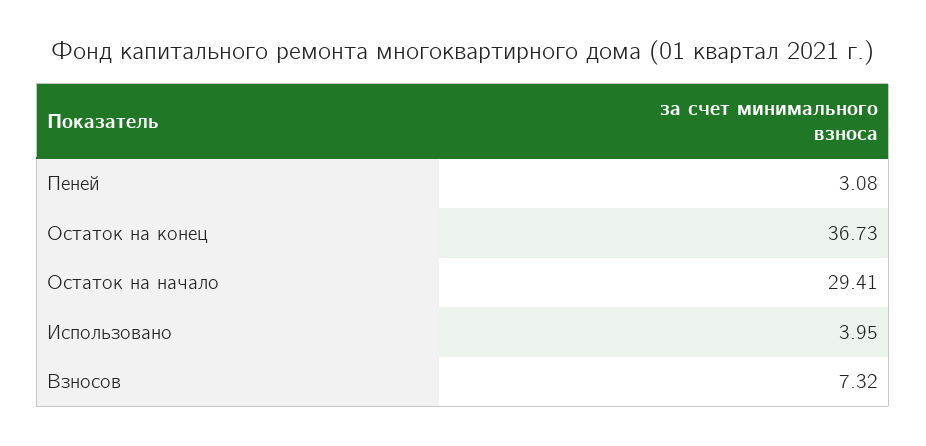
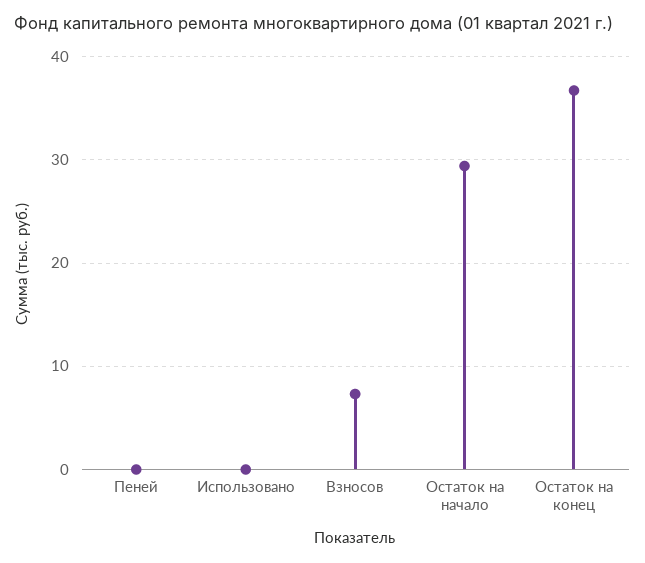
Пеней: 3.08 -> 0
Использовано: 3.95 -> 0

